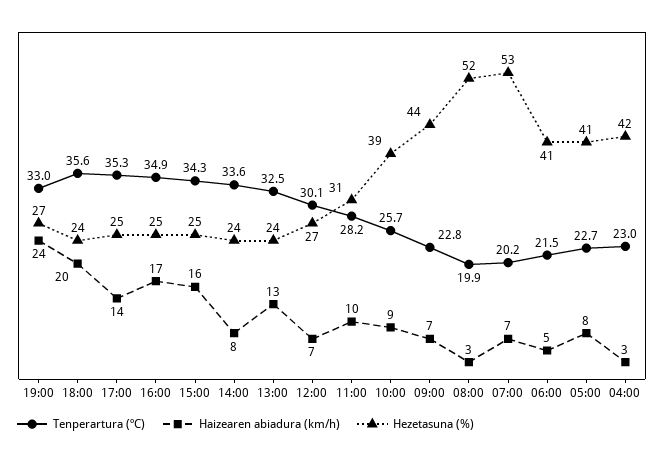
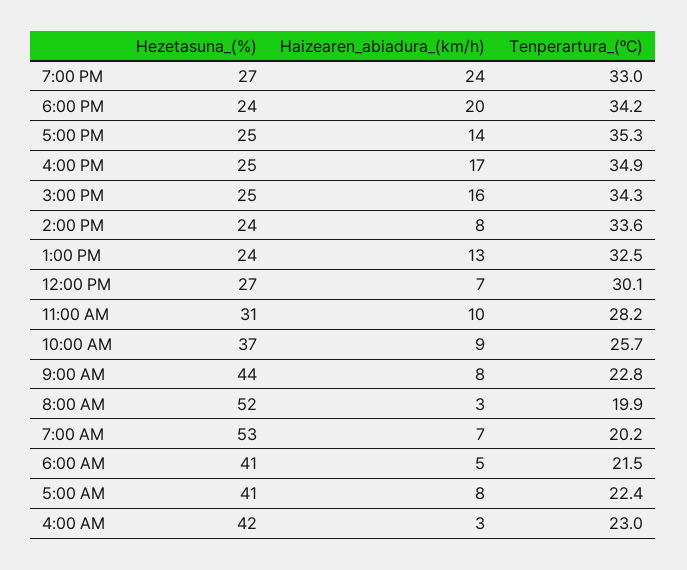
Tenperartura (ºC), 18:00: 35.6 -> 34.2
Hezetasuna (%), 10:00: 39 -> 37
Haizearen abiadura (km/h), 09:00: 7 -> 8
Tenperartura (ºC), 05:00: 22.7 -> 22.4

